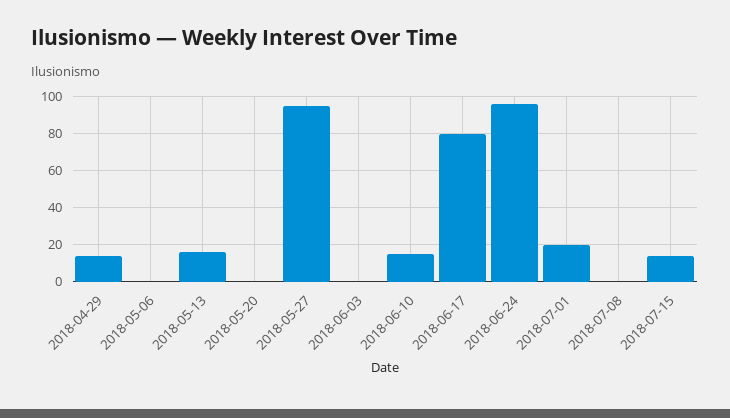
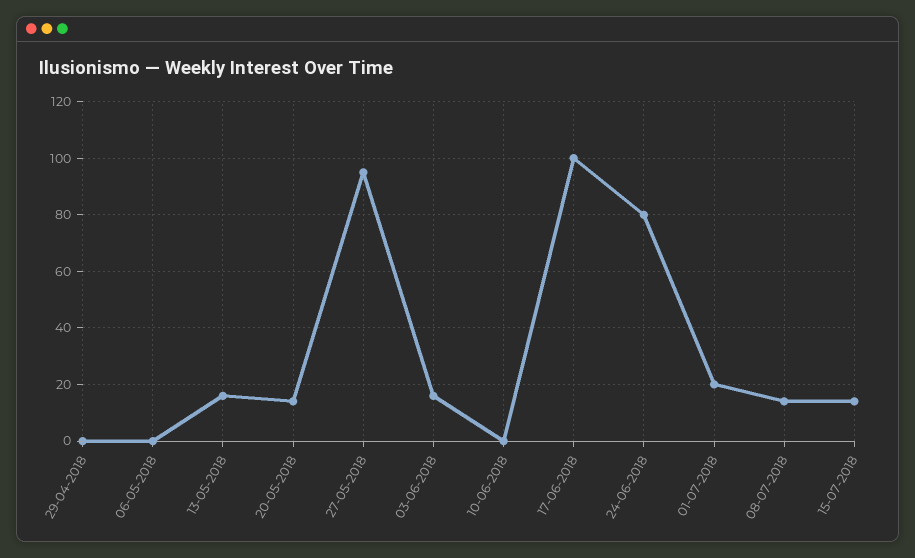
2018-04-29: 15 -> 0
2018-05-20: 0 -> 15
2018-06-03: 0 -> 15
2018-06-10: 15 -> 0
2018-06-17: 80 -> 100
2018-06-24: 95 -> 80
2018-07-08: 0 -> 15

